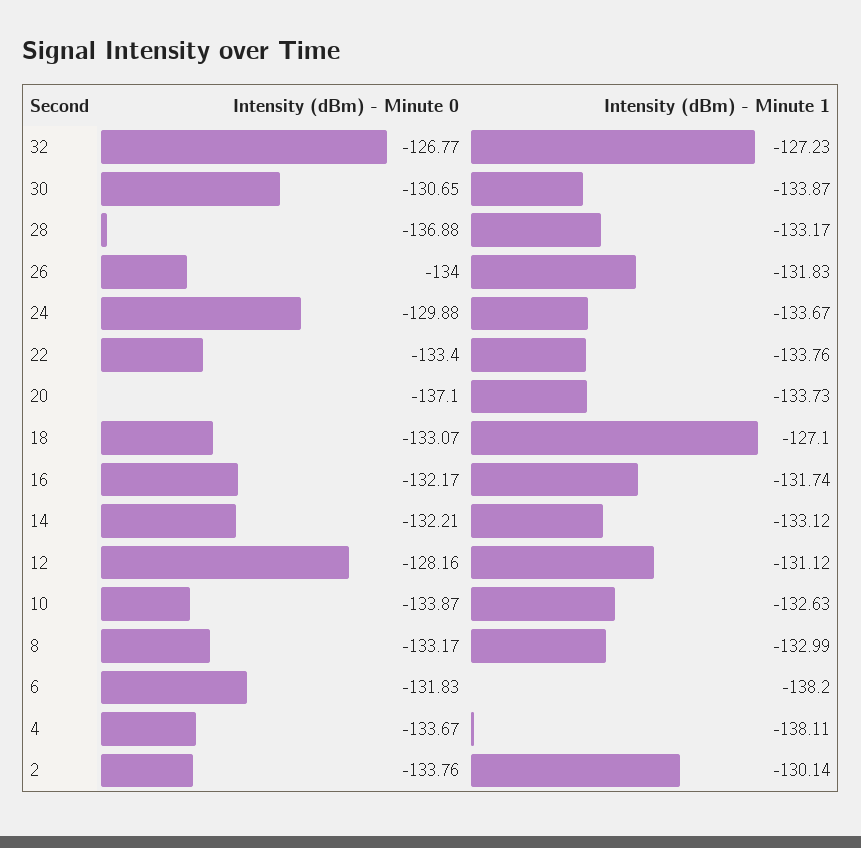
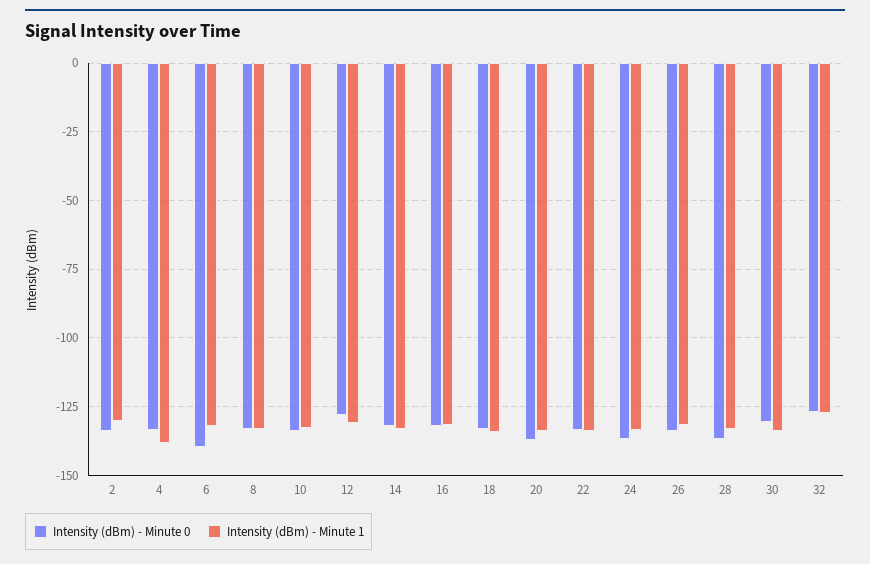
Intensity (dBm) - Minute 0, 24: -129.88 -> -137.5
Intensity (dBm) - Minute 1, 18: -127.1 -> -135
Intensity (dBm) - Minute 0, 6: -131.83 -> -140
Intensity (dBm) - Minute 1, 6: -138.2 -> -132.5

